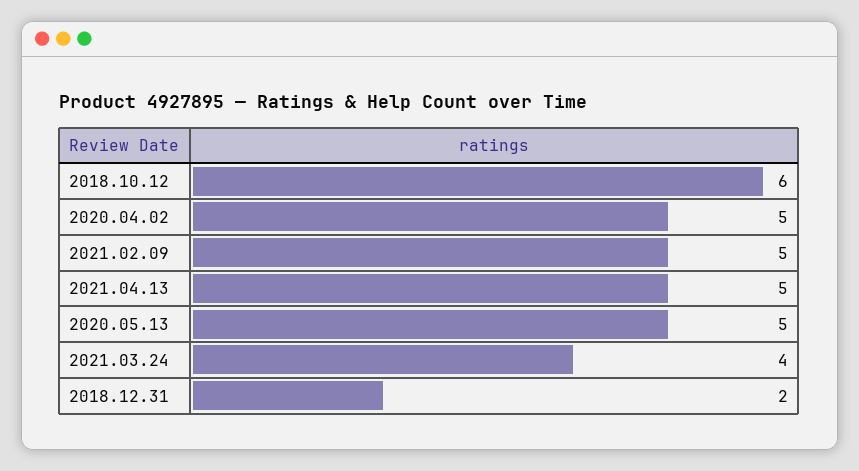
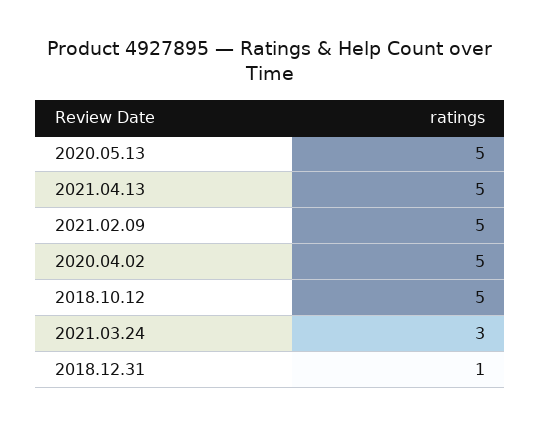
2018.10.12: 6 -> 5
2021.03.24: 4 -> 3
2018.12.31: 2 -> 1

